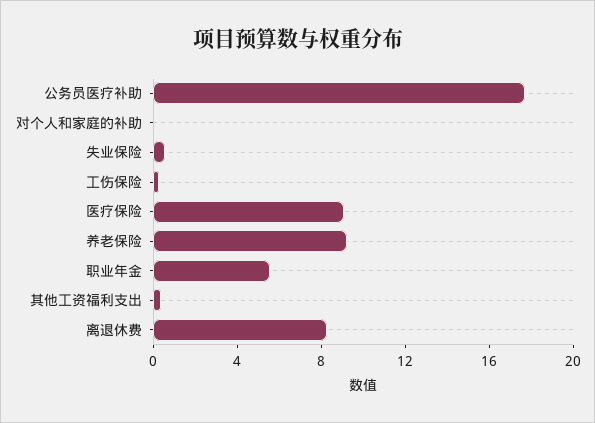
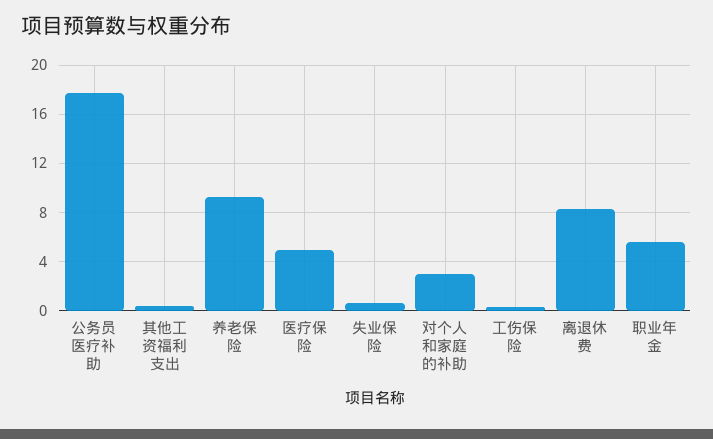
对个人和家庭的补助: 0 -> 3
医疗保险: 9 -> 5

